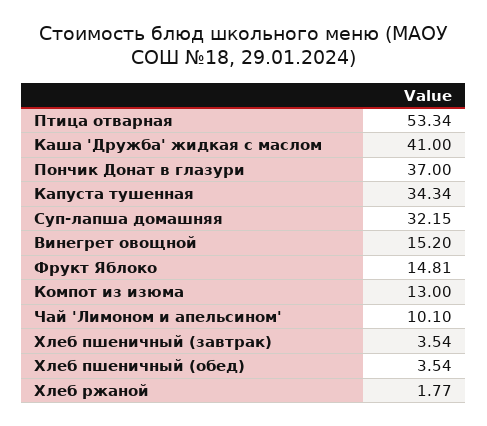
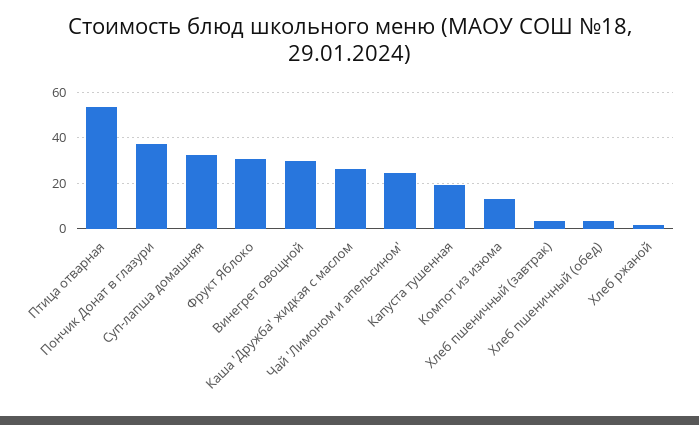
Каша 'Дружба' жидкая с маслом: 41 -> 25
Капуста тушенная: 34.34 -> 20
Винегрет овощной: 15.2 -> 30
Фрукт Яблоко: 14.81 -> 30
Чай 'Лимоном и апельсином': 10.1 -> 25

